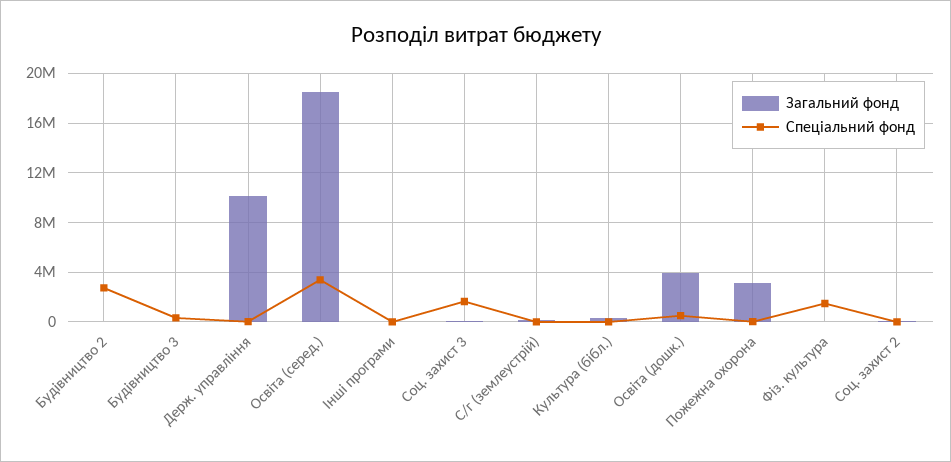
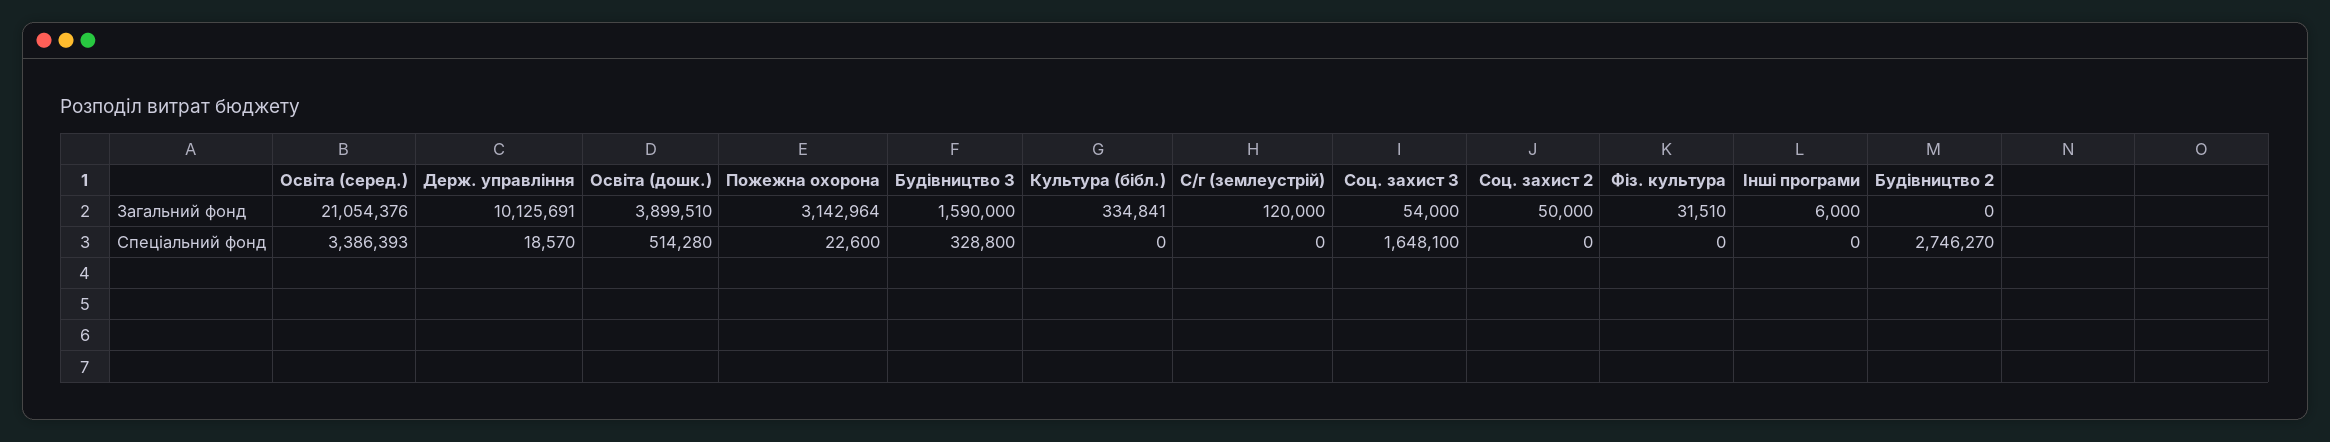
Загальний фонд, Будівництво 3: 0 -> 1590000
Загальний фонд, Освіта (серед.): 18500000 -> 21054376
Спеціальний фонд, Фіз. культура: 1500000 -> 0

